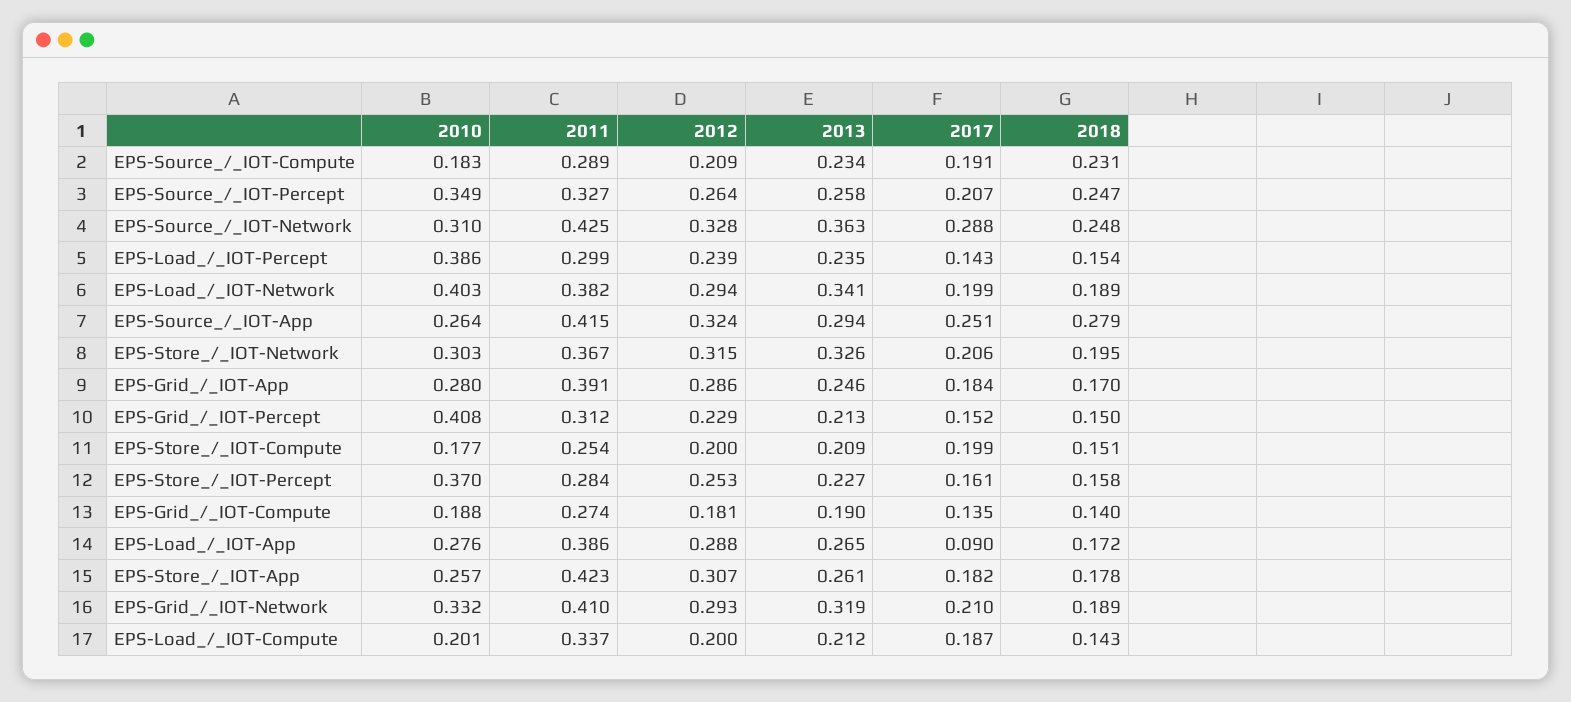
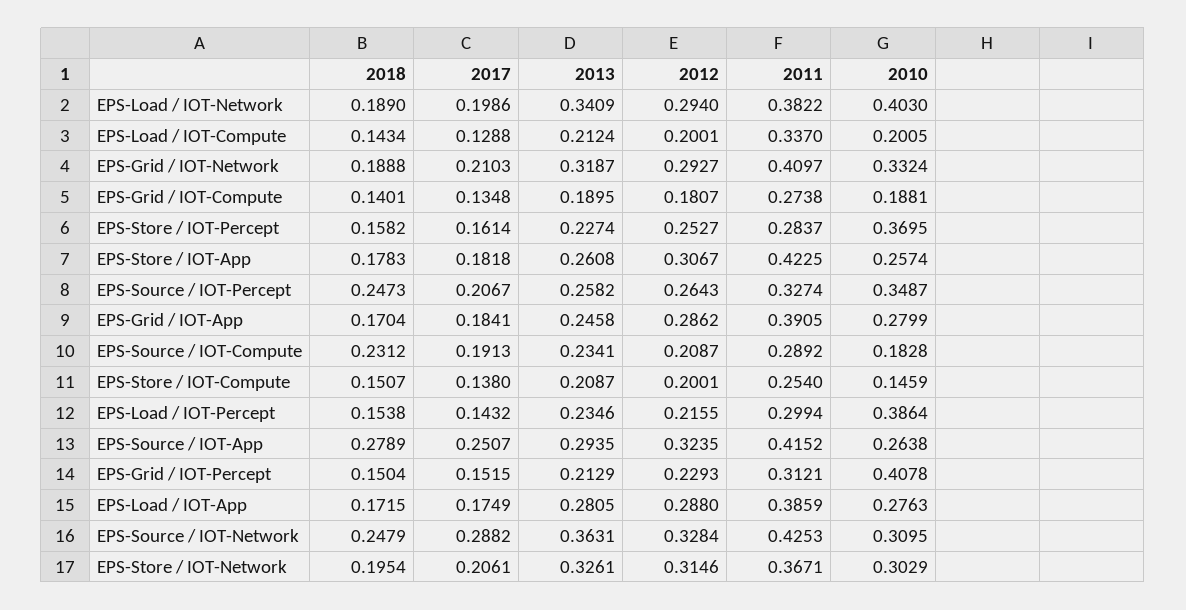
2012, EPS-Load_/_IOT-Percept: 0.239 -> 0.2155
2010, EPS-Store_/_IOT-Compute: 0.177 -> 0.1459
2017, EPS-Store_/_IOT-Compute: 0.199 -> 0.138
2013, EPS-Load_/_IOT-App: 0.265 -> 0.2805
2017, EPS-Load_/_IOT-App: 0.09 -> 0.1749
2017, EPS-Load_/_IOT-Compute: 0.187 -> 0.1288

